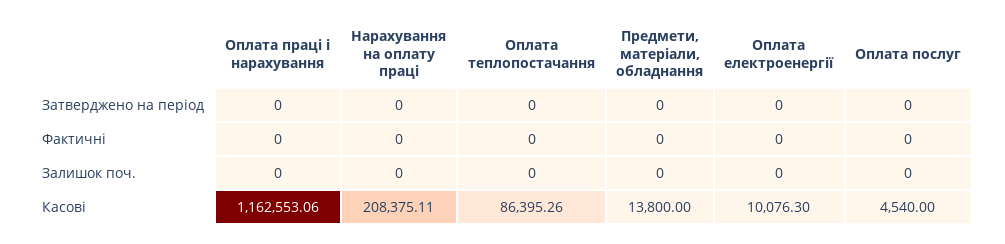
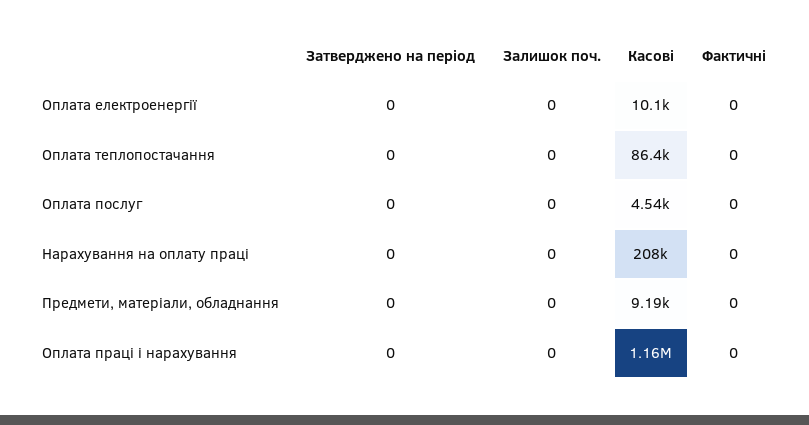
Предмети, матеріали, обладнання, Касові: 13800 -> 9190

